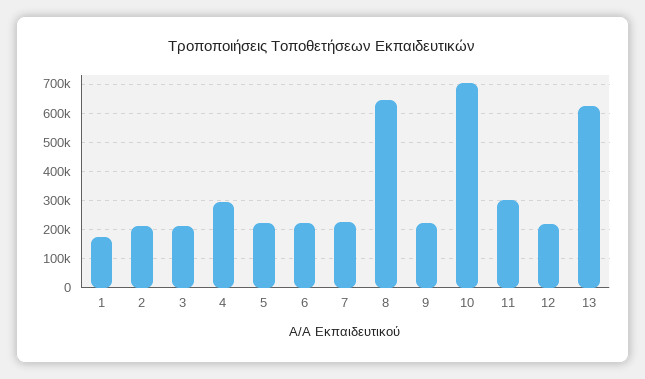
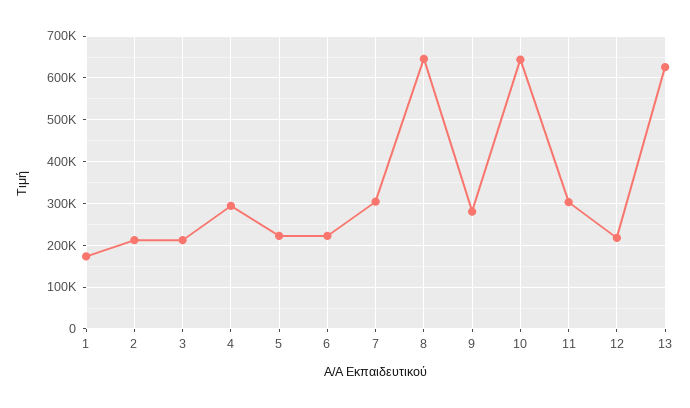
7: 225000 -> 300000
9: 225000 -> 280000
10: 700000 -> 640000

